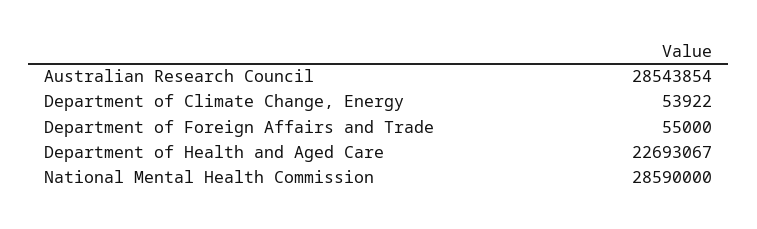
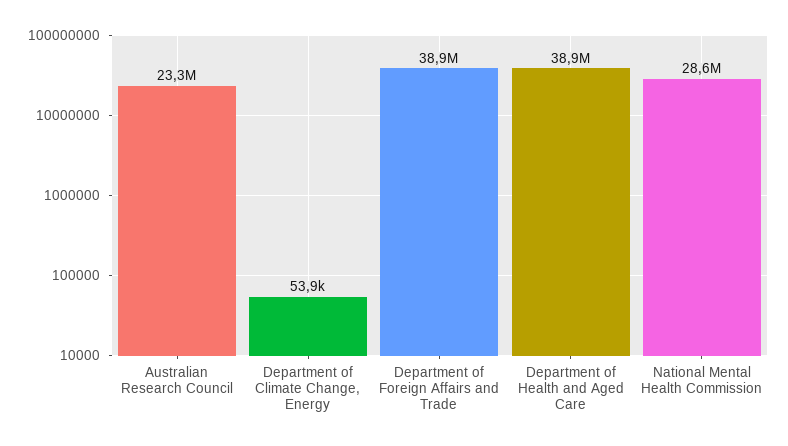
Australian Research Council: 28543854 -> 23300000
Department of Foreign Affairs and Trade: 55000 -> 38900000
Department of Health and Aged Care: 22693067 -> 38900000

